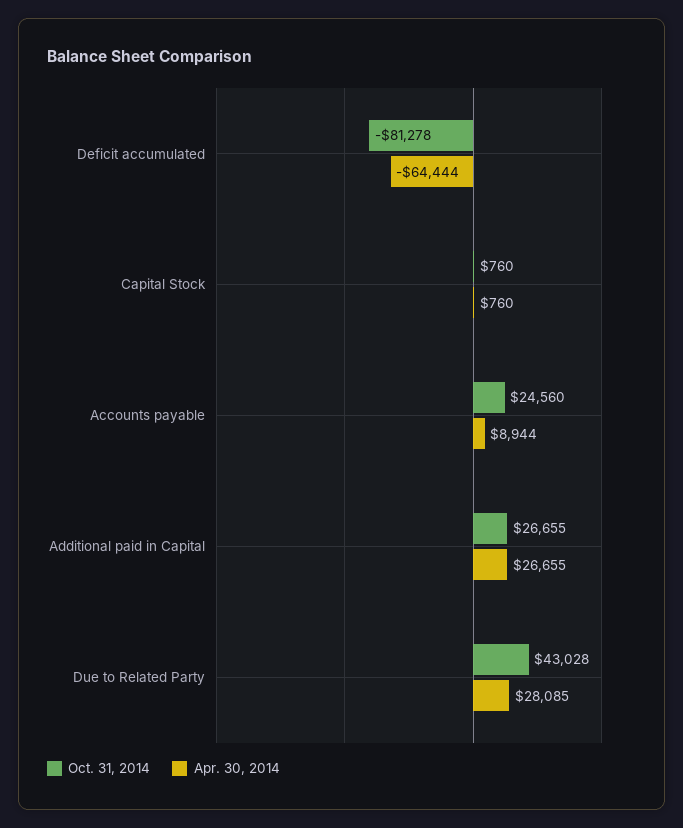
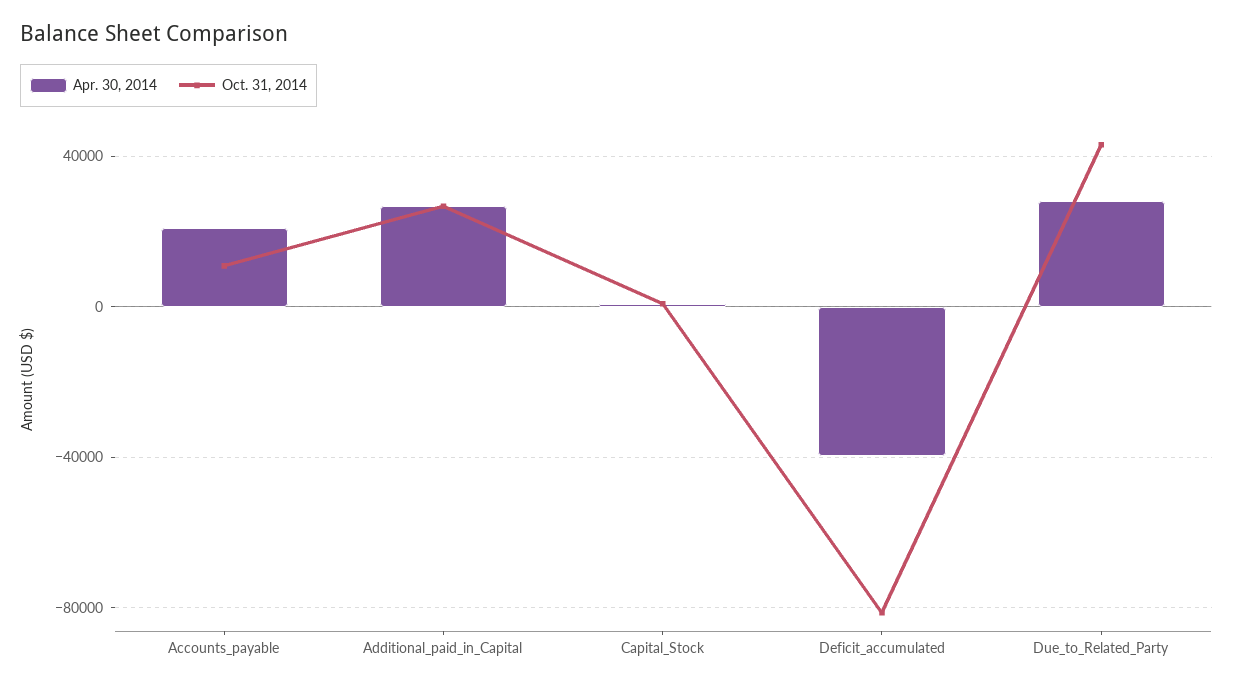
Apr. 30, 2014, Deficit accumulated: -64444 -> -40000
Oct. 31, 2014, Accounts payable: 24560 -> 10000
Apr. 30, 2014, Accounts payable: 8944 -> 20000

